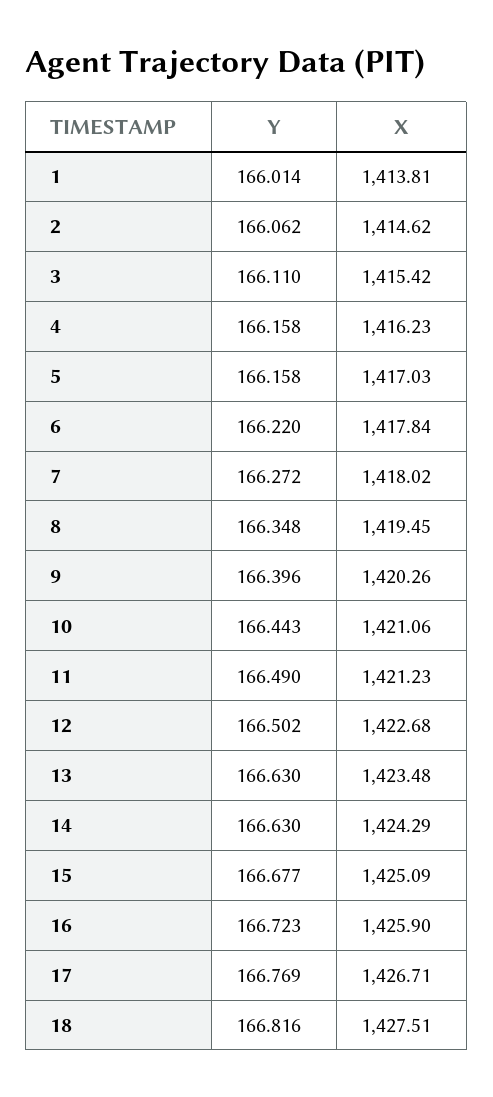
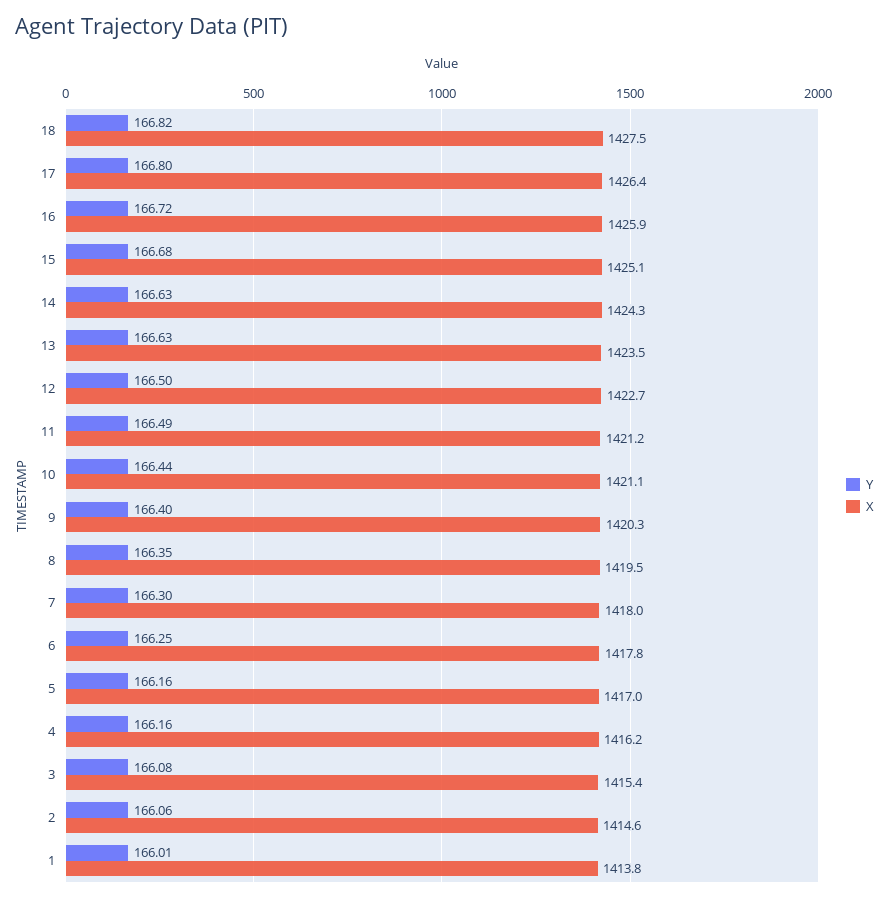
Y, 3: 166.11 -> 166.08
Y, 6: 166.22 -> 166.25
Y, 7: 166.272 -> 166.3
Y, 17: 166.769 -> 166.8
X, 17: 1426.71 -> 1426.4

